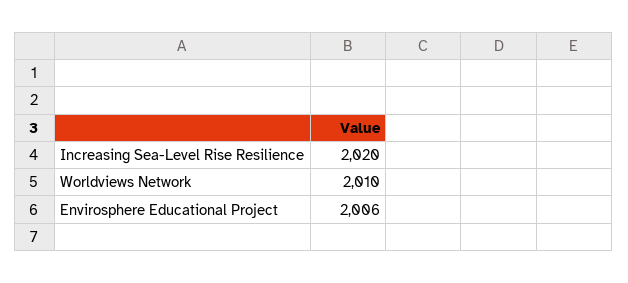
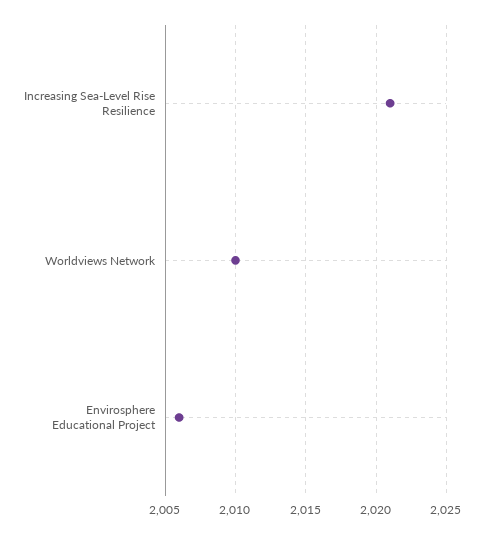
Increasing Sea-Level Rise Resilience: 2020 -> 2021

